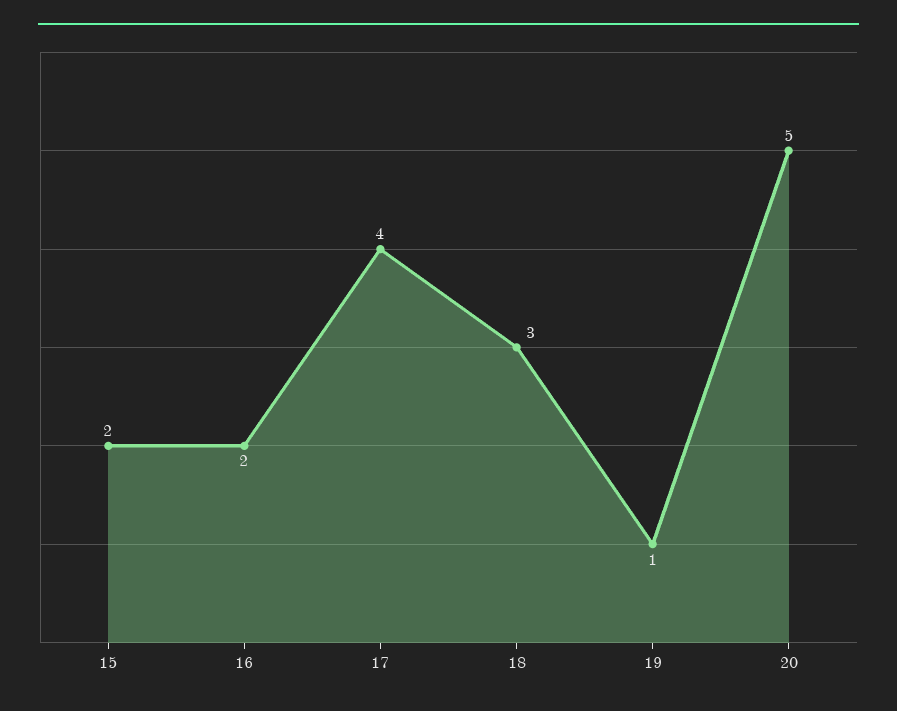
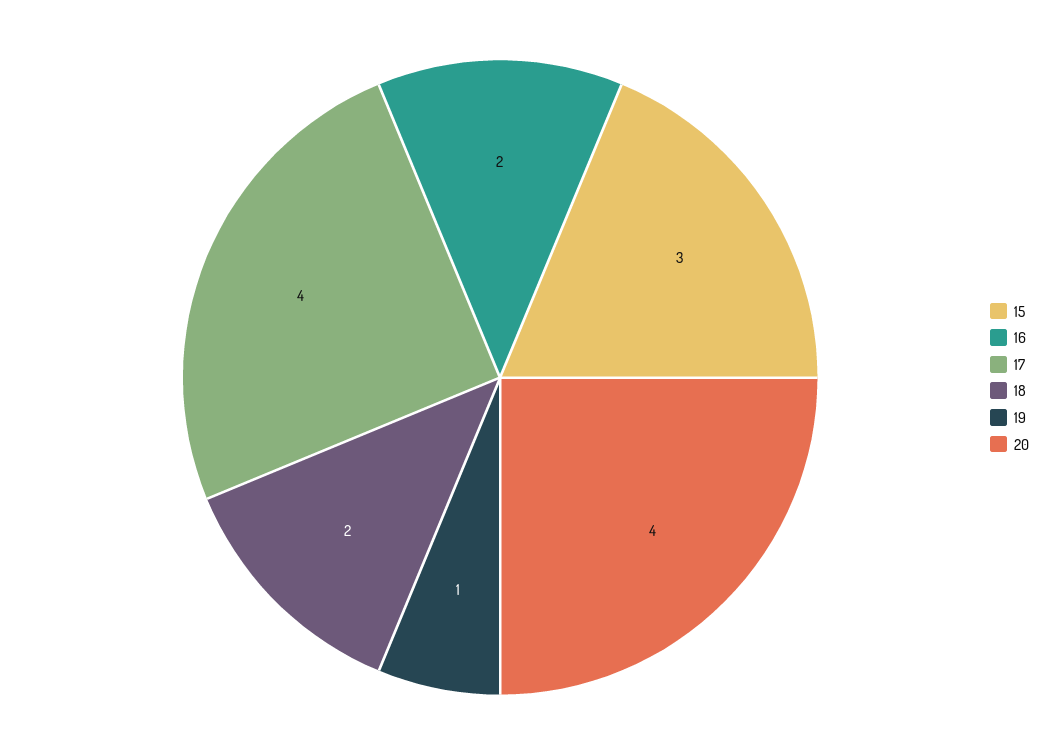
15: 2 -> 3
18: 3 -> 2
20: 5 -> 4

